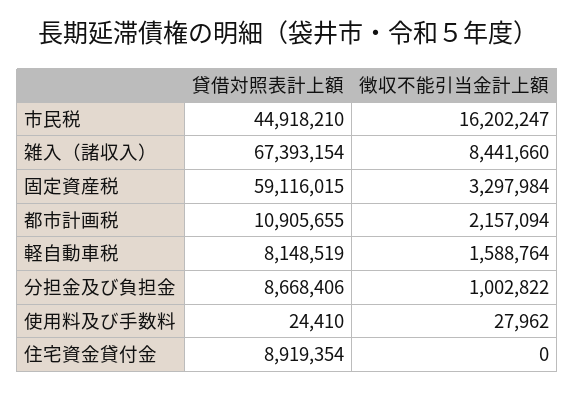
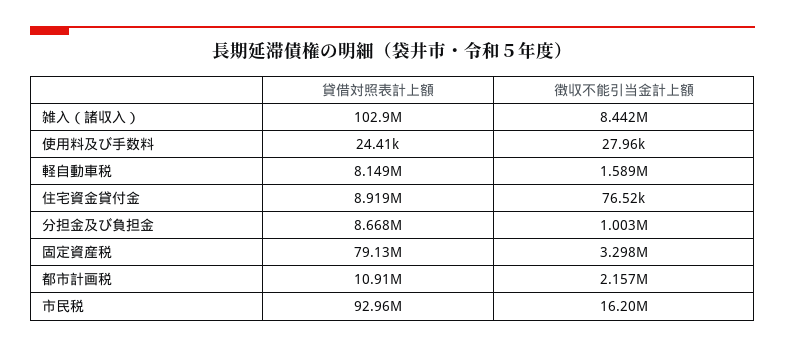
貸借対照表計上額, 市民税: 44918210 -> 92960000
貸借対照表計上額, 雑入（諸収入）: 67393154 -> 102900000
貸借対照表計上額, 固定資産税: 59116015 -> 79130000
徴収不能引当金計上額, 住宅資金貸付金: 0 -> 76520

